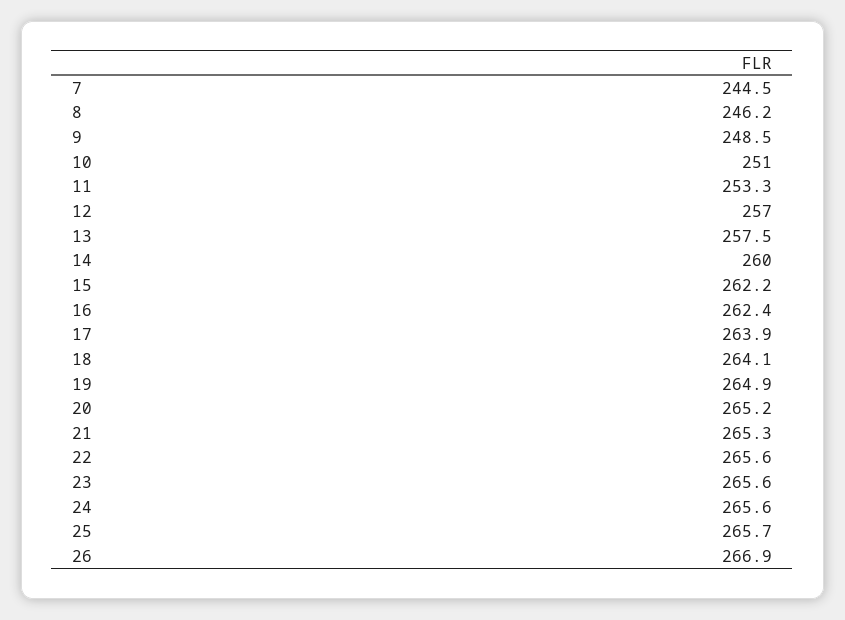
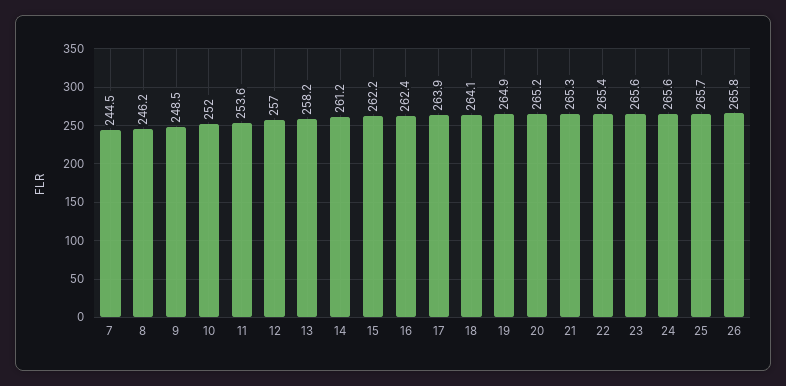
10: 251 -> 252
11: 253.3 -> 253.6
13: 257.5 -> 258.2
14: 260 -> 261.2
22: 265.6 -> 265.4
26: 266.9 -> 265.8

